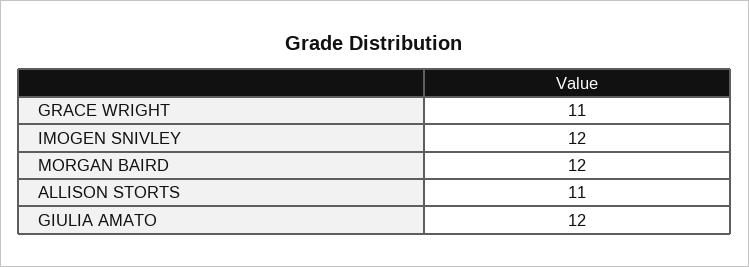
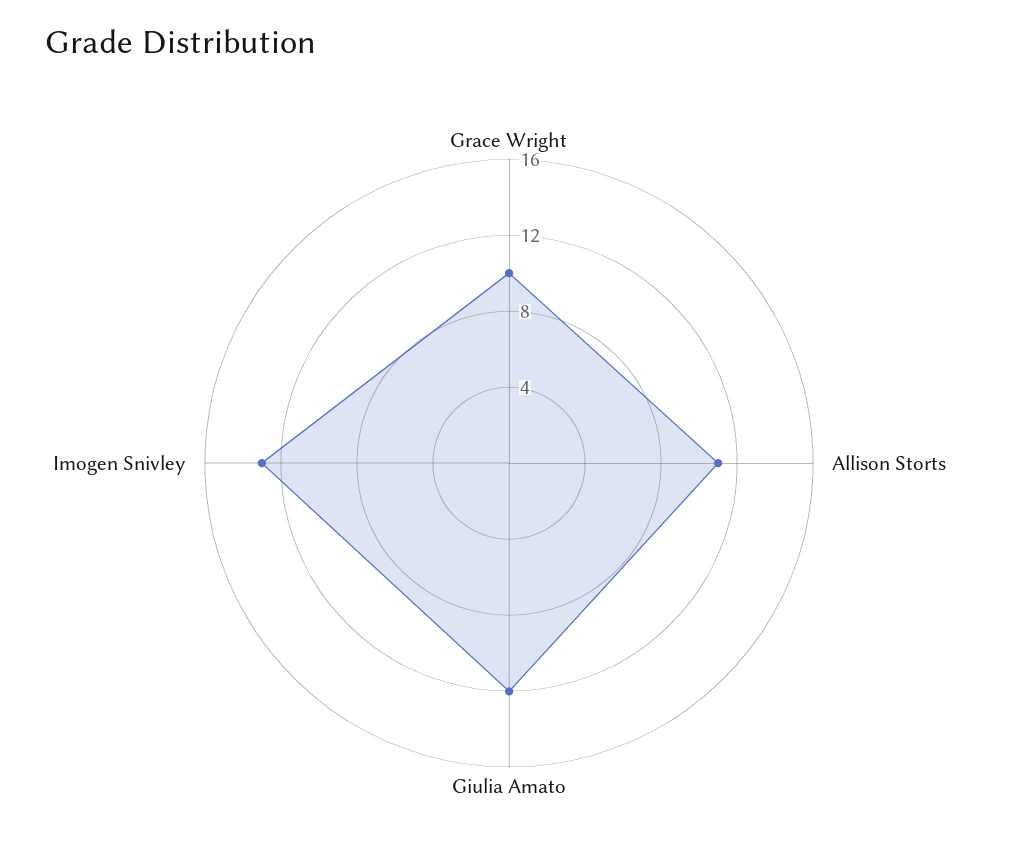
GRACE WRIGHT: 11 -> 10
IMOGEN SNIVLEY: 12 -> 13
MORGAN BAIRD: 12 -> none

